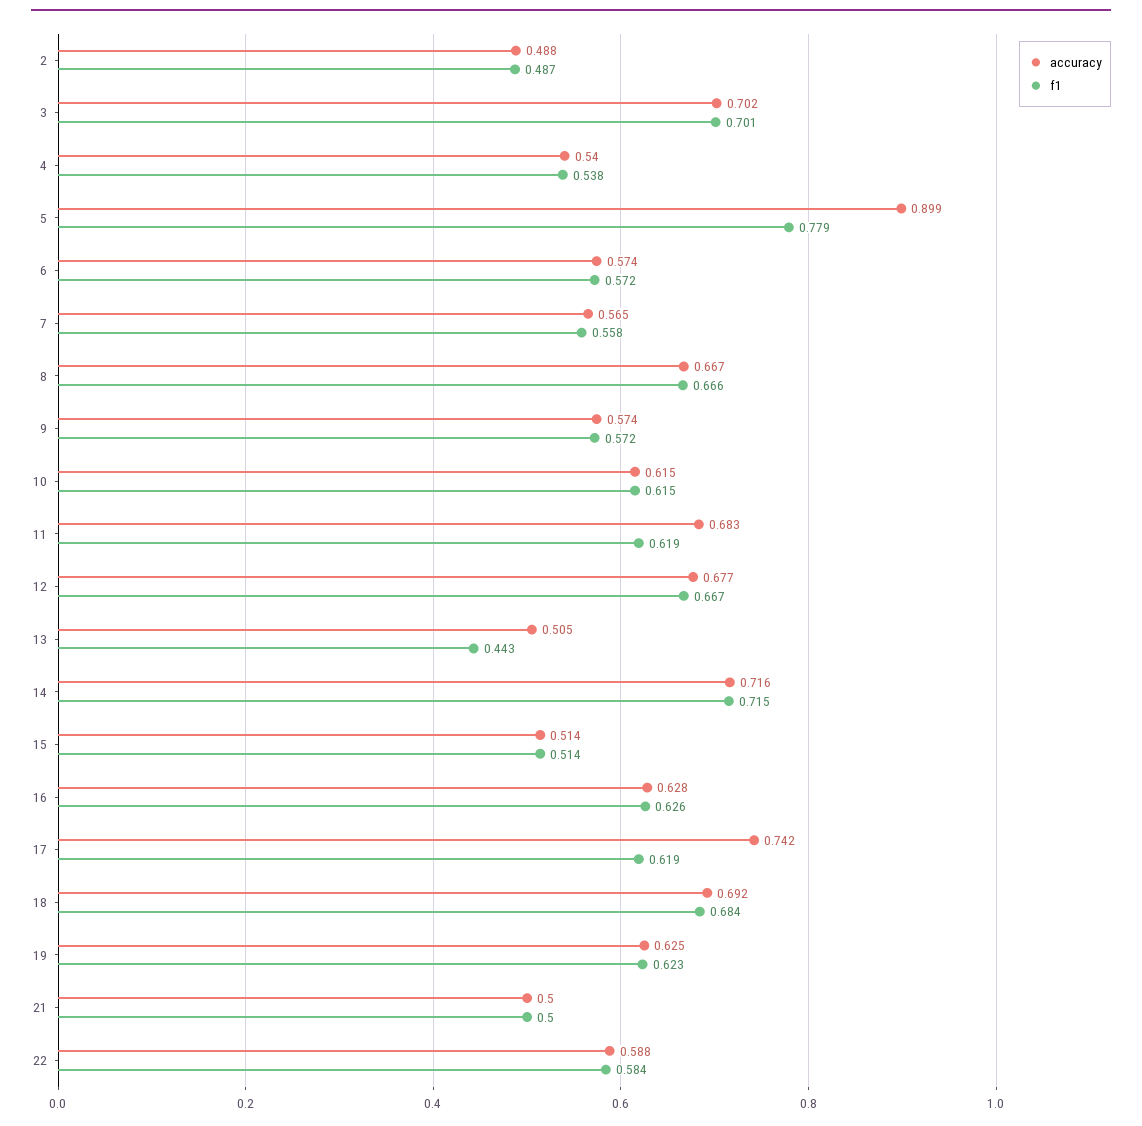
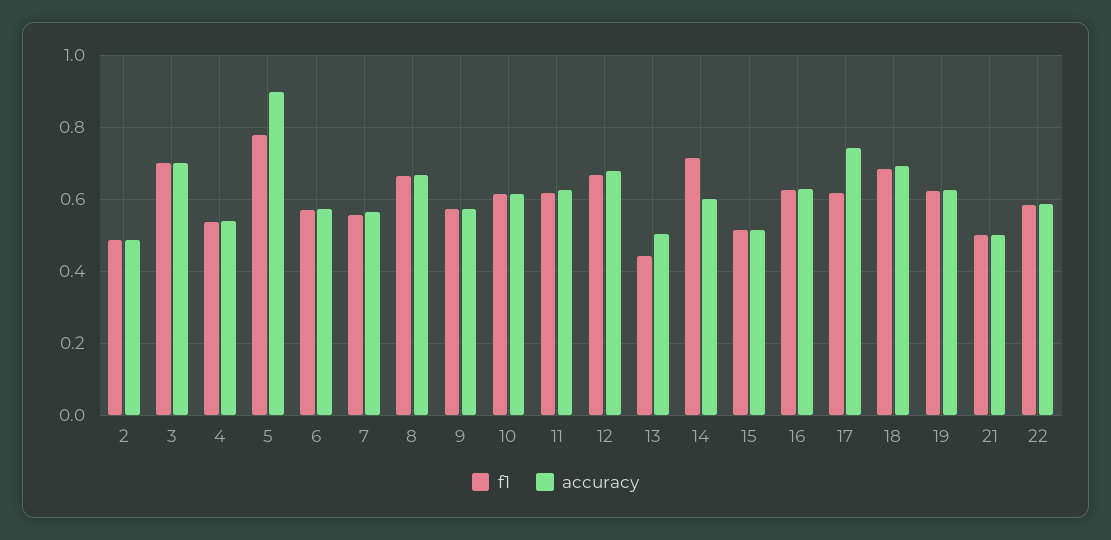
accuracy, 11: 0.683 -> 0.62
accuracy, 14: 0.716 -> 0.6

